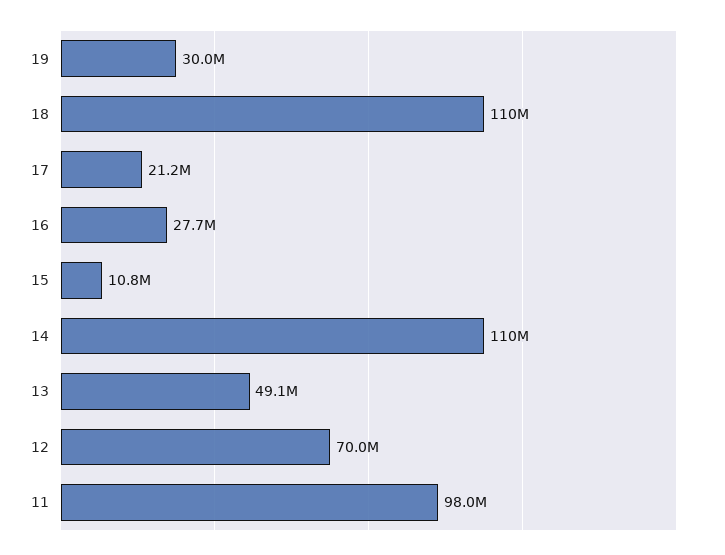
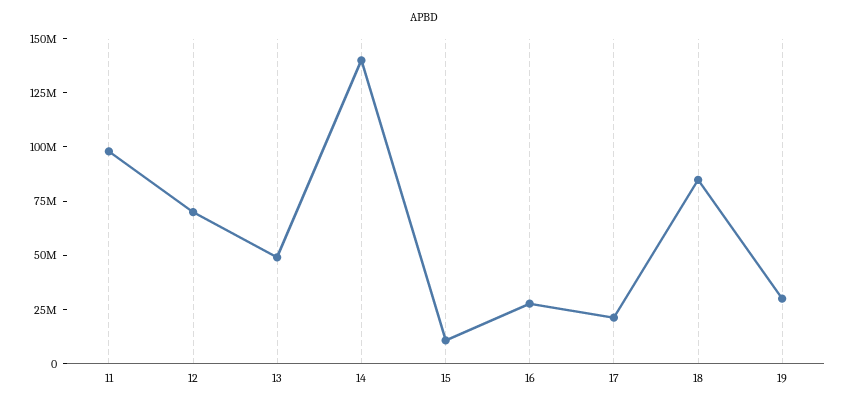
18: 110000000 -> 85000000
14: 110000000 -> 140000000

